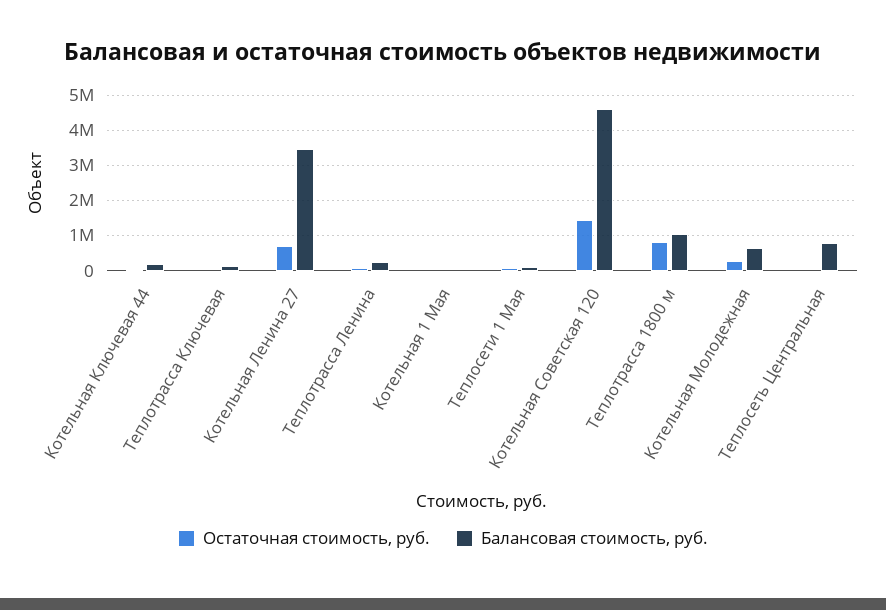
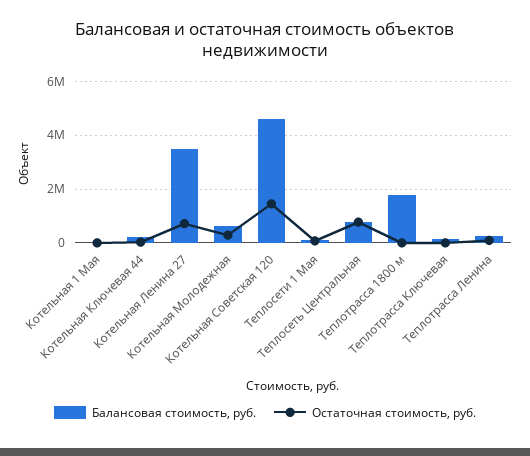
Остаточная стоимость, руб., Теплотрасса 1800 м: 800000 -> 0
Балансовая стоимость, руб., Теплотрасса 1800 м: 1000000 -> 1750000
Остаточная стоимость, руб., Теплосеть Центральная: 0 -> 750000

